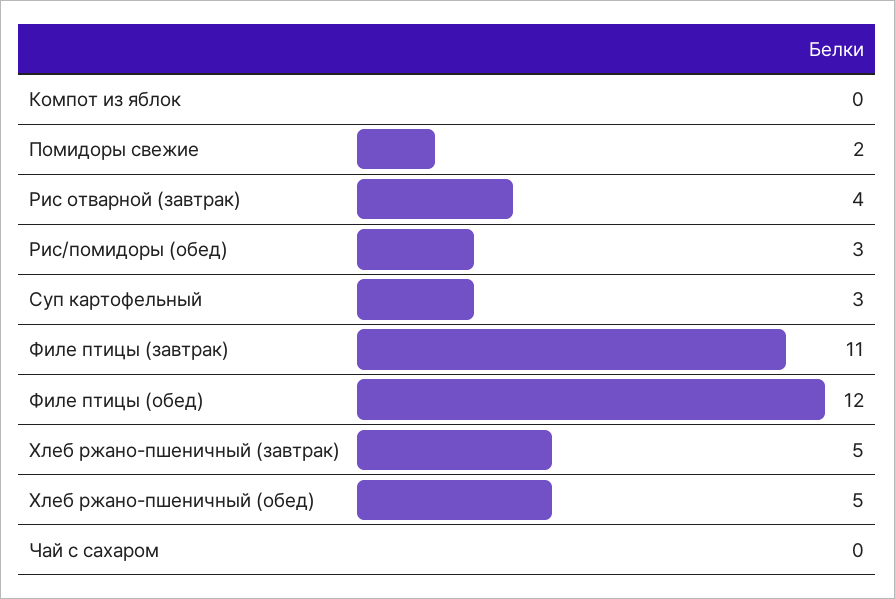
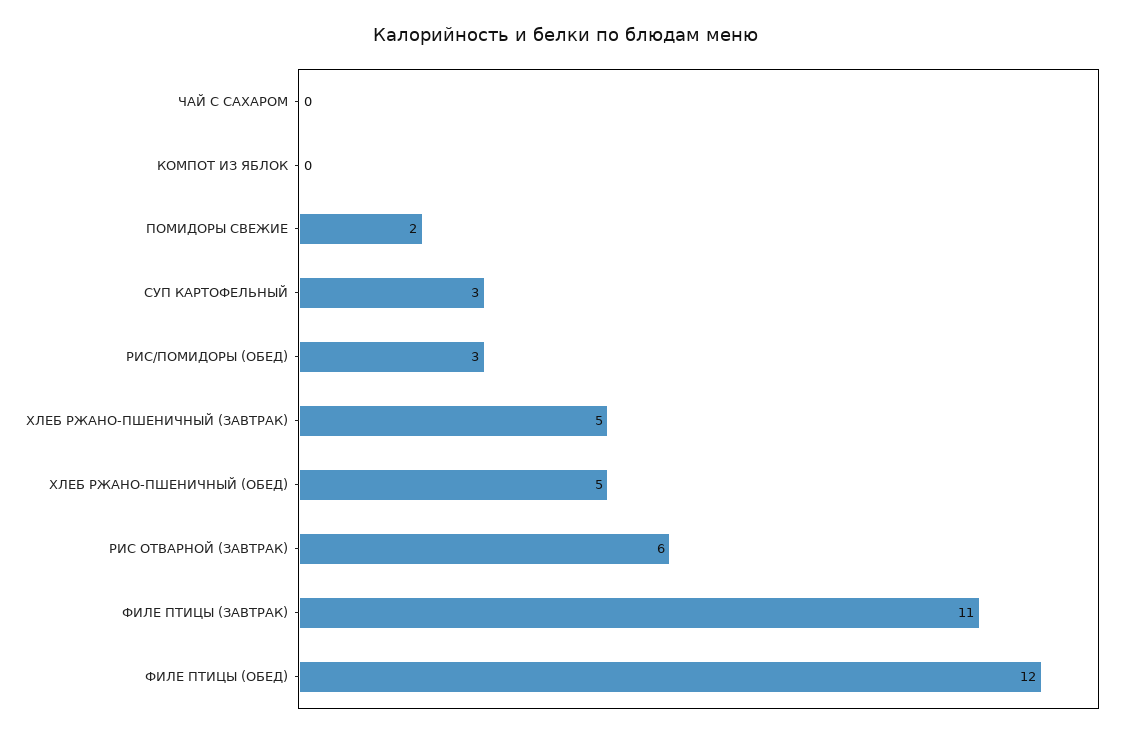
Рис отварной (завтрак): 4 -> 6

